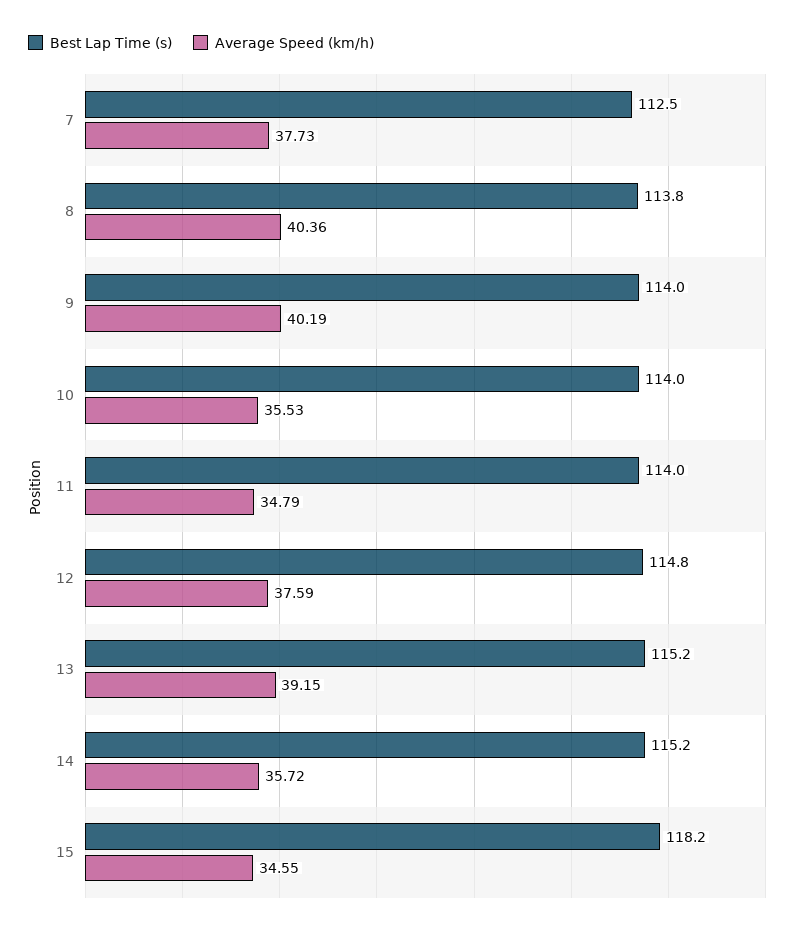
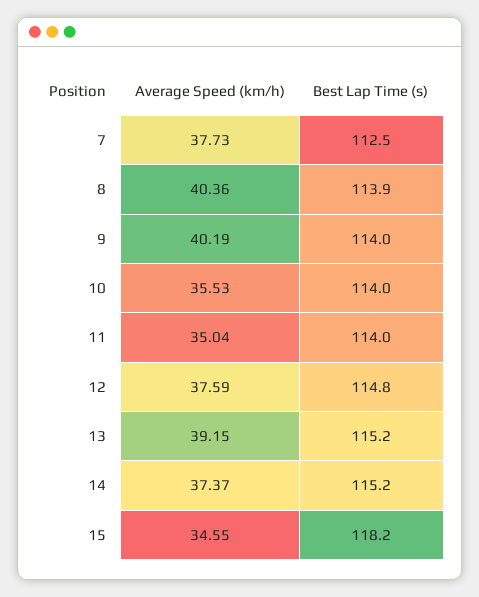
Best Lap Time (s), 8: 113.8 -> 113.9
Average Speed (km/h), 11: 34.79 -> 35.04
Average Speed (km/h), 14: 35.72 -> 37.37

